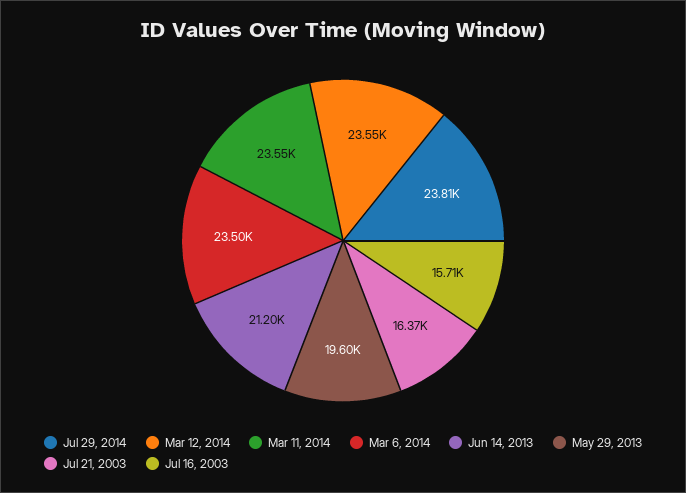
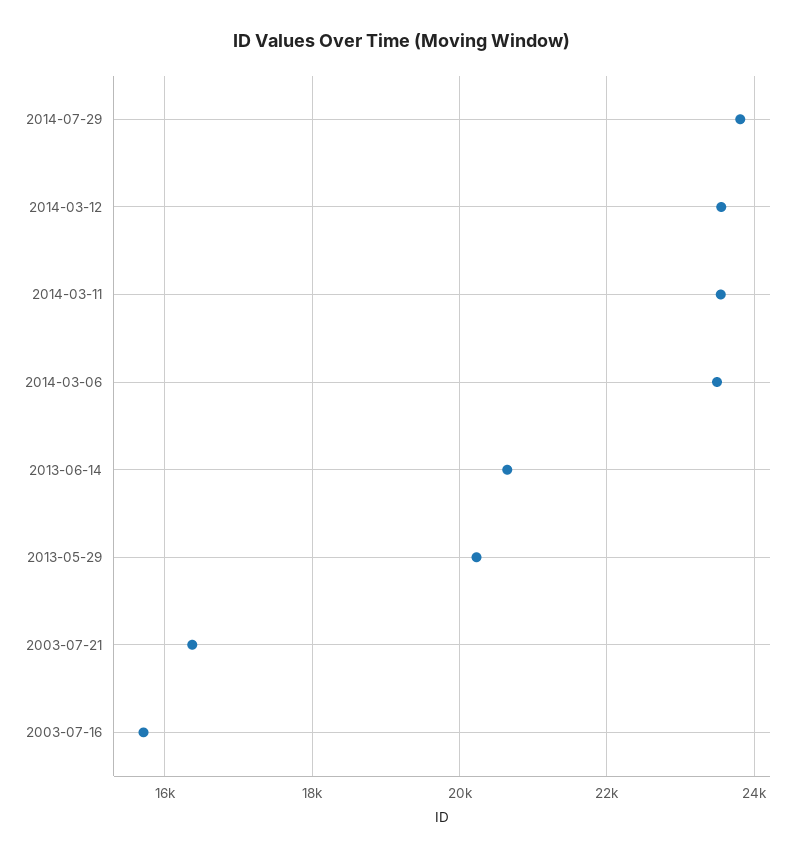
Jun 14, 2013: 21200 -> 20600
May 29, 2013: 19600 -> 20200

